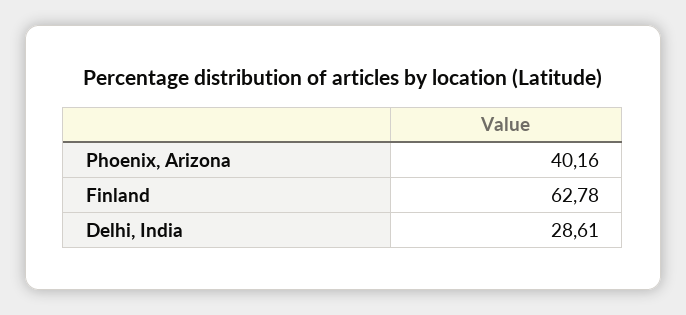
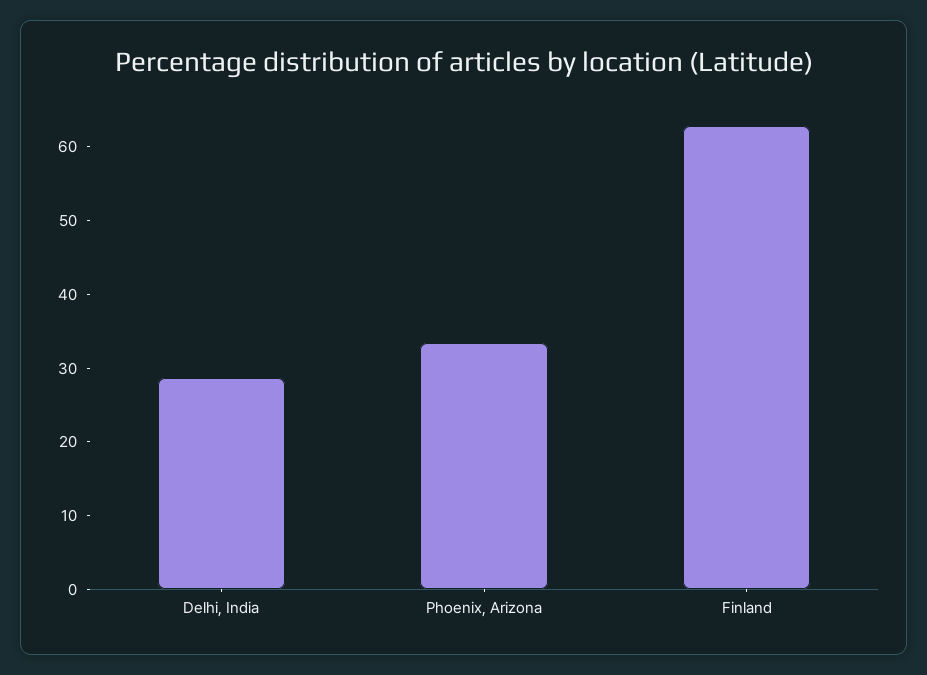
Phoenix, Arizona: 40.16 -> 34

